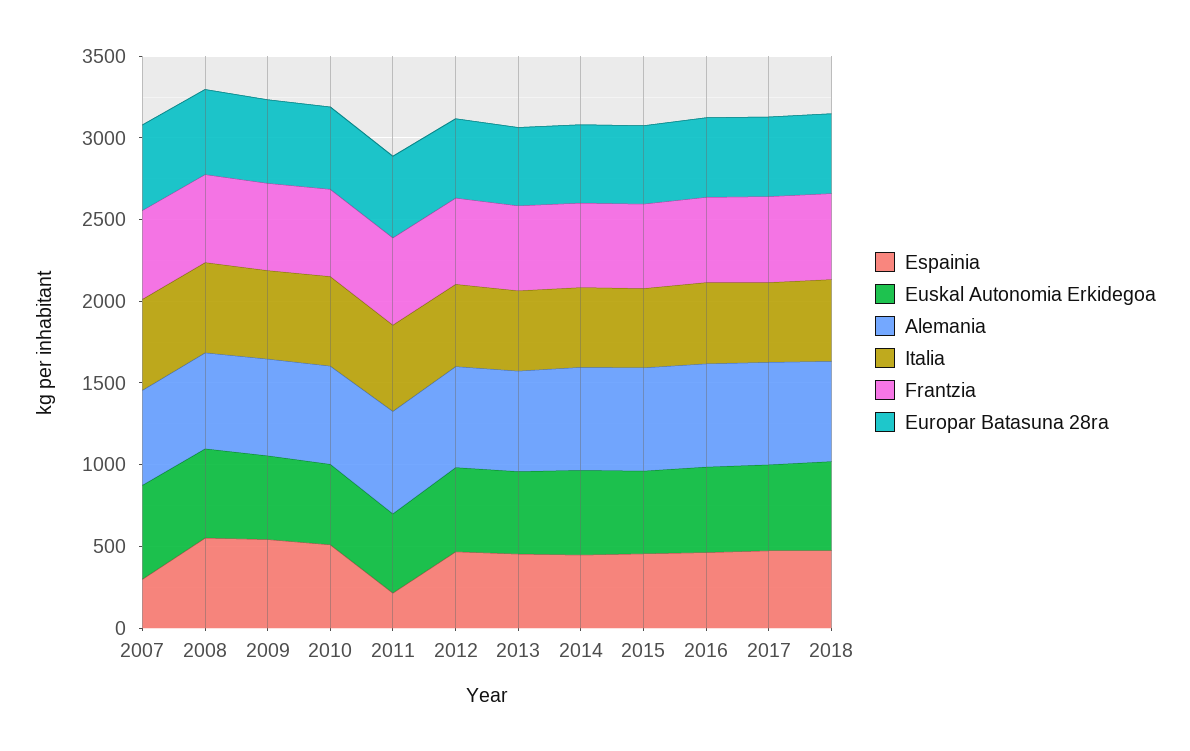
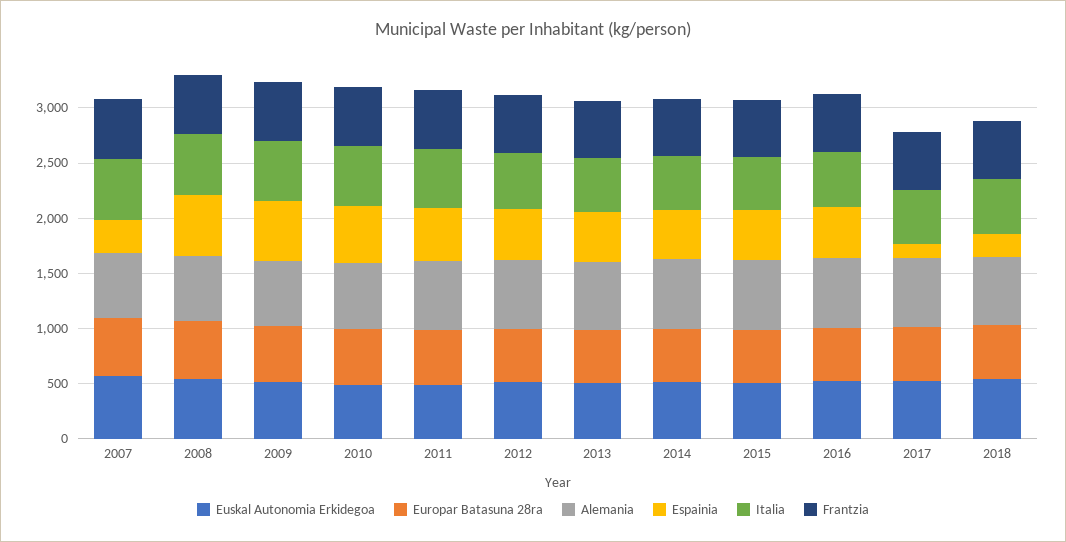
Espainia, 2011: 200 -> 500
Espainia, 2017: 500 -> 100
Espainia, 2018: 500 -> 200

